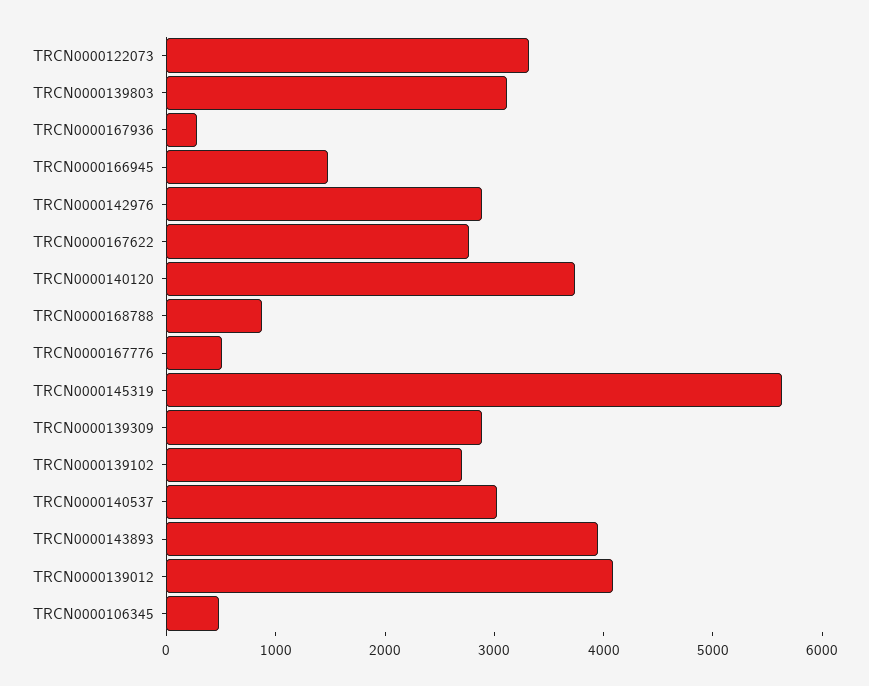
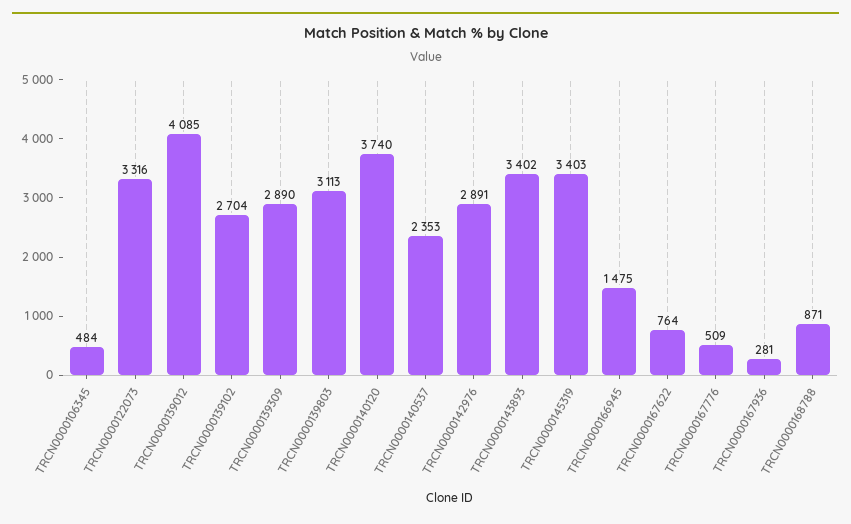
TRCN0000167622: 2800 -> 764
TRCN0000145319: 5600 -> 3403
TRCN0000140537: 3000 -> 2353
TRCN0000143893: 4000 -> 3402

